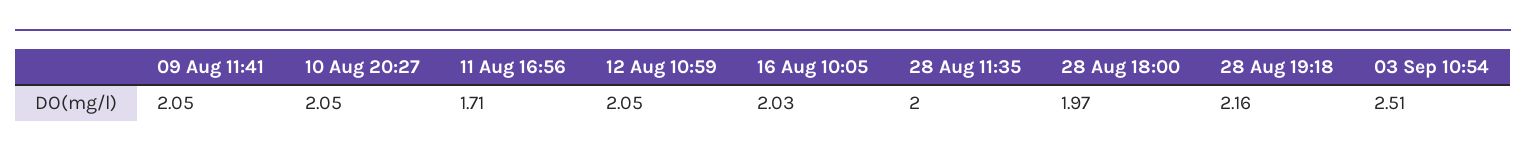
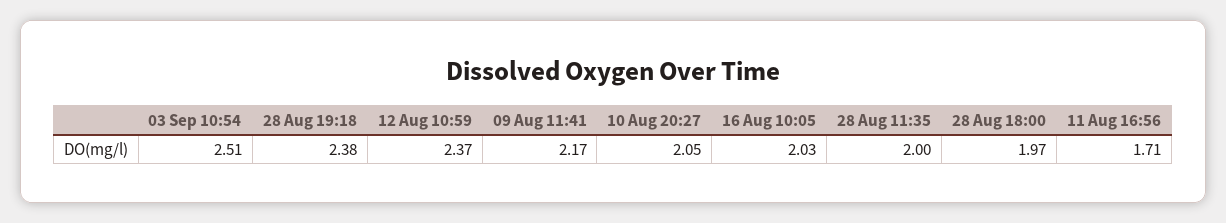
09 Aug 11:41: 2.05 -> 2.17
12 Aug 10:59: 2.05 -> 2.37
28 Aug 19:18: 2.16 -> 2.38

